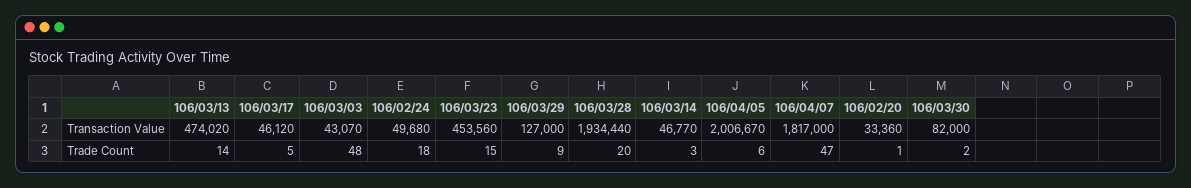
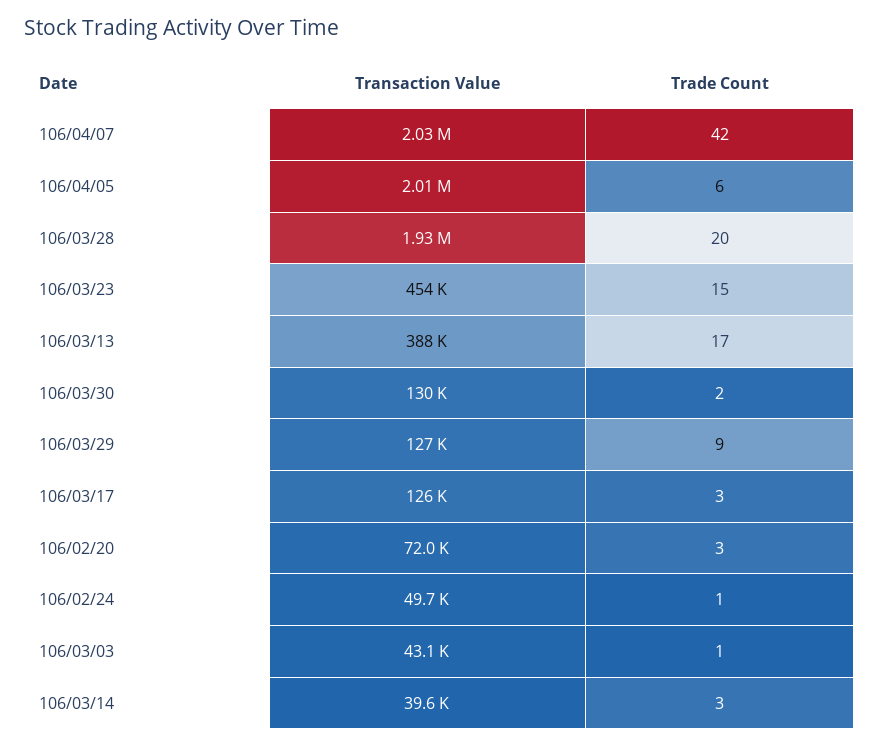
106/03/13, Transaction Value: 474020 -> 388000
106/03/17, Transaction Value: 46120 -> 126000
106/03/14, Transaction Value: 46770 -> 39600
106/04/07, Transaction Value: 1817000 -> 2030000
106/02/20, Transaction Value: 33360 -> 72000
106/03/30, Transaction Value: 82000 -> 130000
106/03/13, Trade Count: 14 -> 17
106/03/17, Trade Count: 5 -> 3
106/03/03, Trade Count: 48 -> 1
106/02/24, Trade Count: 18 -> 1
106/04/07, Trade Count: 47 -> 42
106/02/20, Trade Count: 1 -> 3

